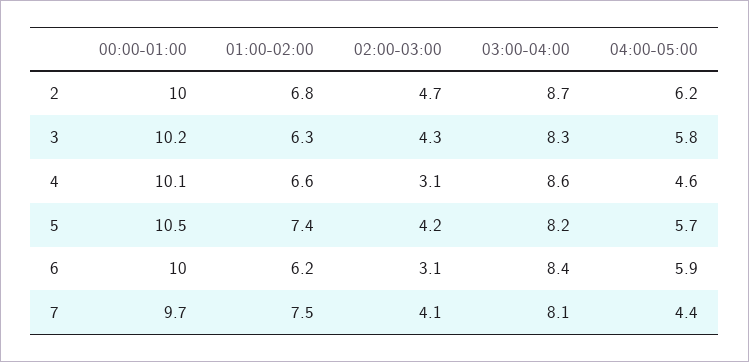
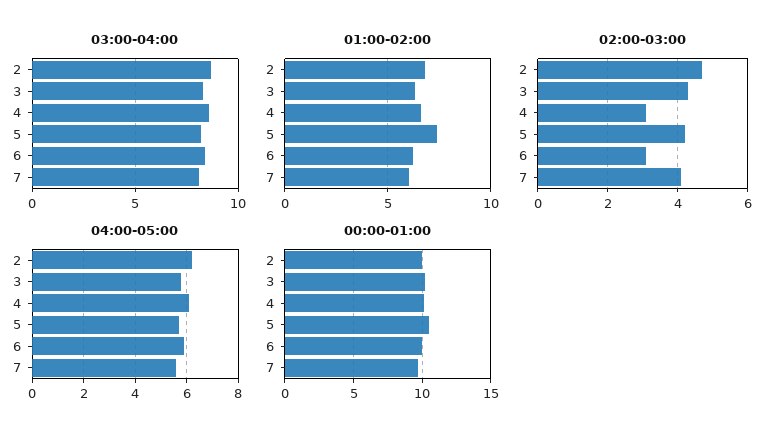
04:00-05:00, 4: 4.6 -> 6
01:00-02:00, 7: 7.5 -> 6
04:00-05:00, 7: 4.4 -> 5.5

